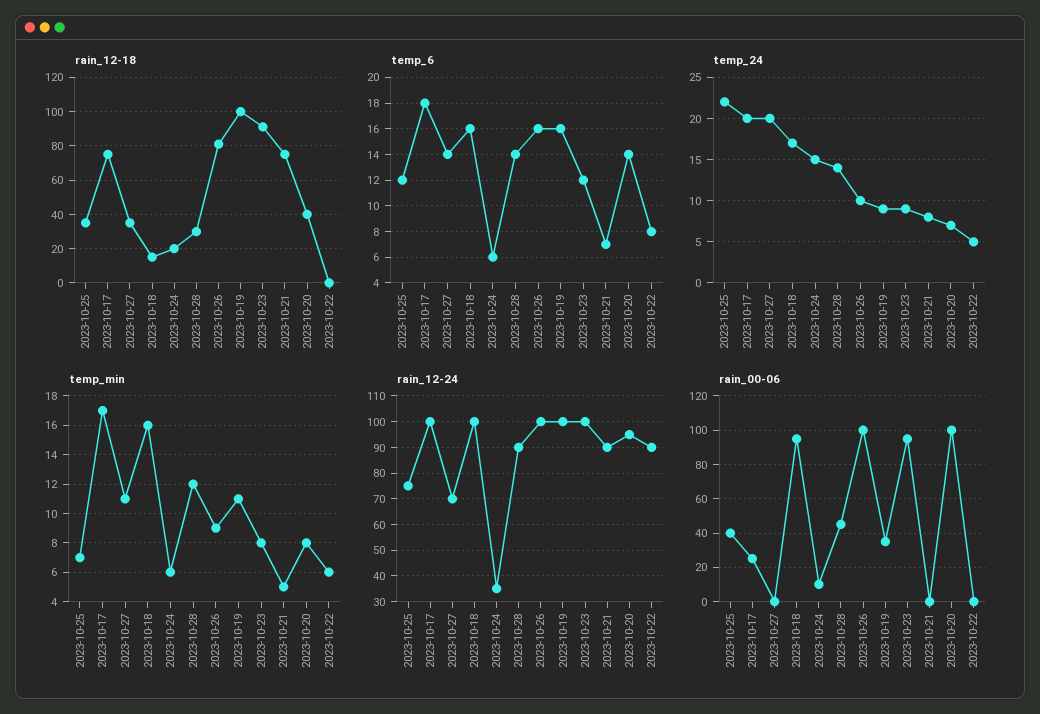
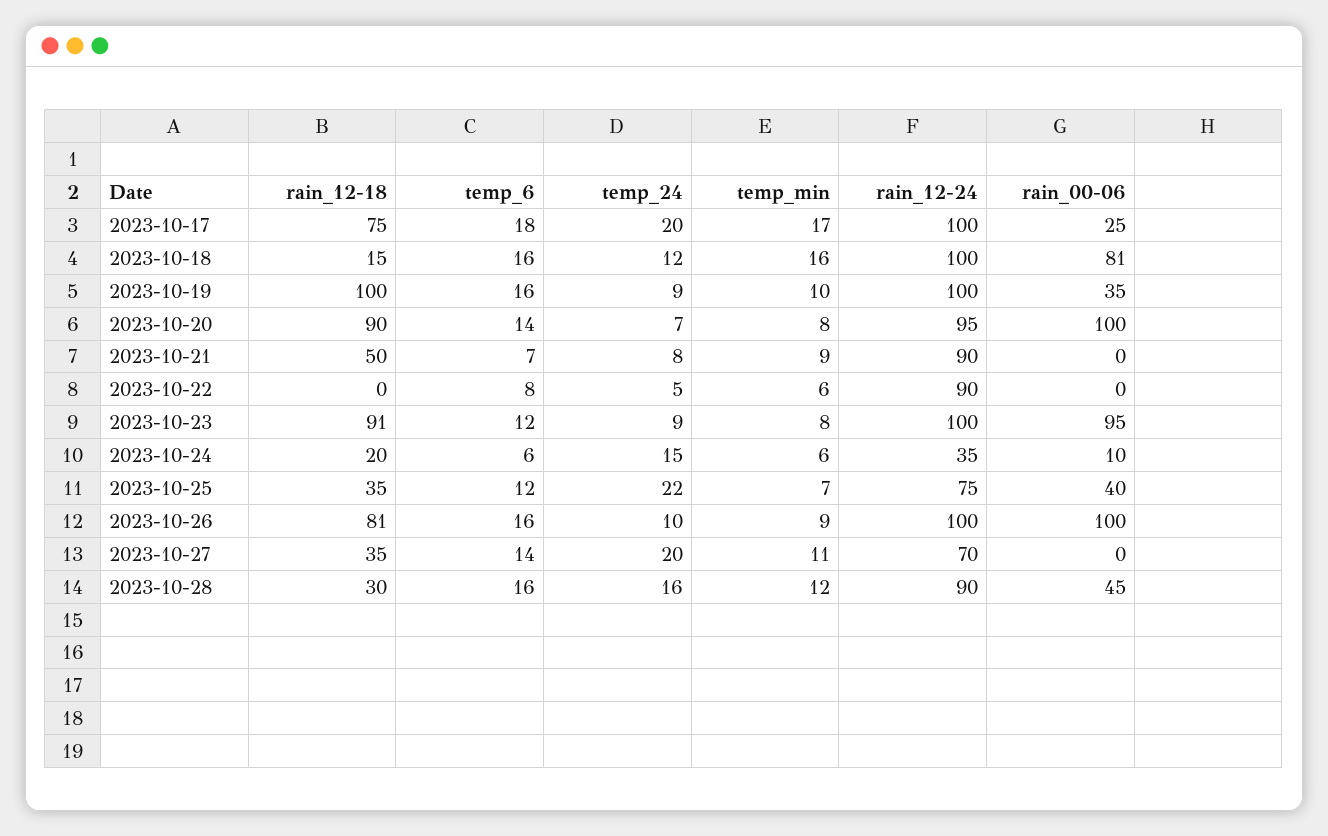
rain_12-18, 2023-10-21: 75 -> 50
rain_12-18, 2023-10-20: 40 -> 90
temp_6, 2023-10-28: 14 -> 16
temp_24, 2023-10-18: 17 -> 12
temp_24, 2023-10-28: 14 -> 16
temp_min, 2023-10-19: 11 -> 10
temp_min, 2023-10-21: 5 -> 9
rain_00-06, 2023-10-18: 95 -> 81

